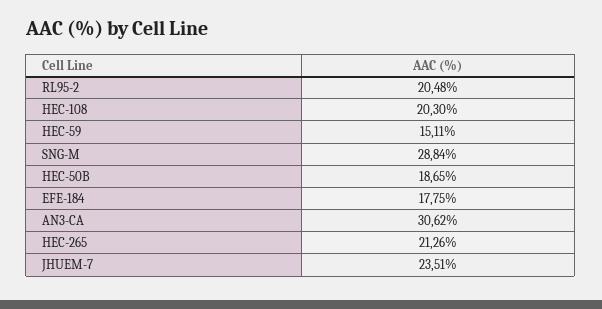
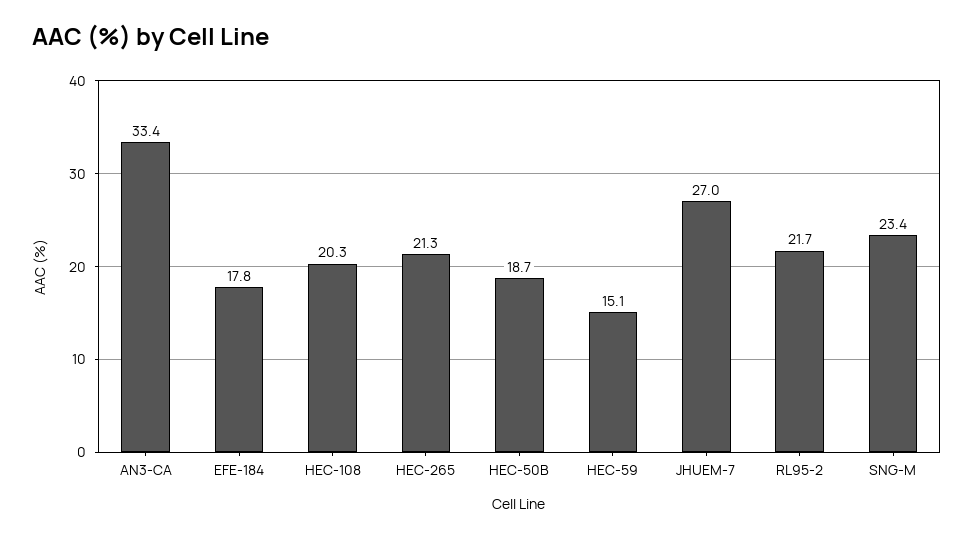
RL95-2: 20.48 -> 21.7
SNG-M: 28.84 -> 23.4
AN3-CA: 30.62 -> 33.4
JHUEM-7: 23.51 -> 27

